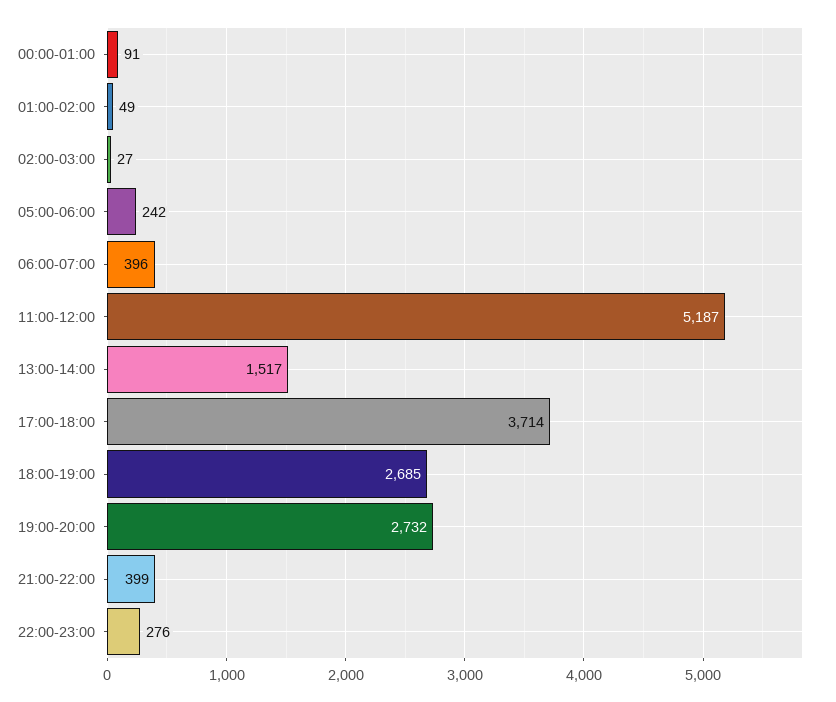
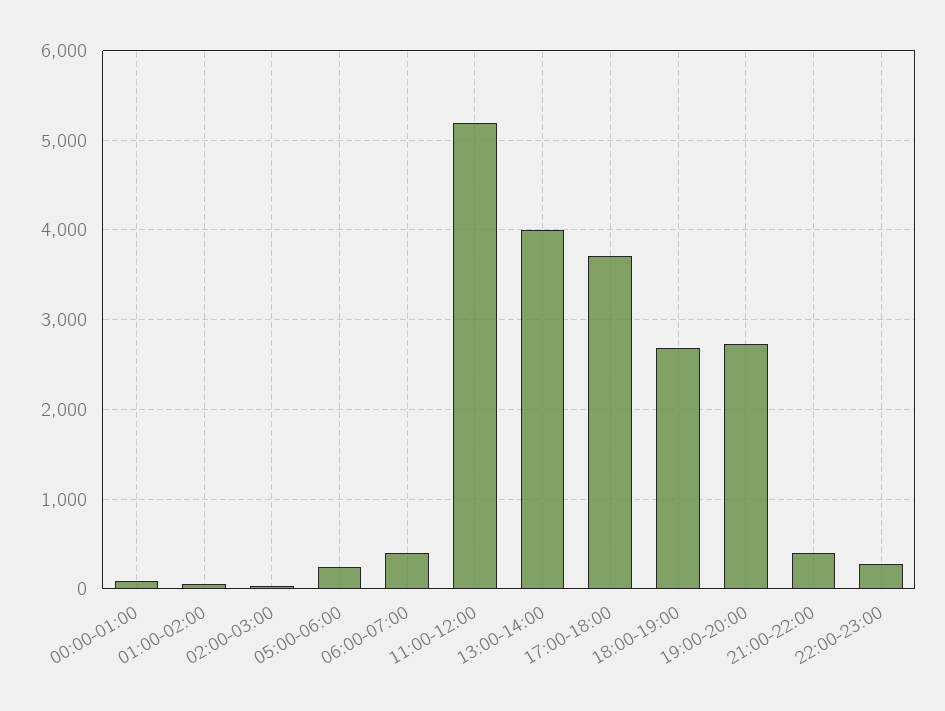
13:00-14:00: 1517 -> 4000

